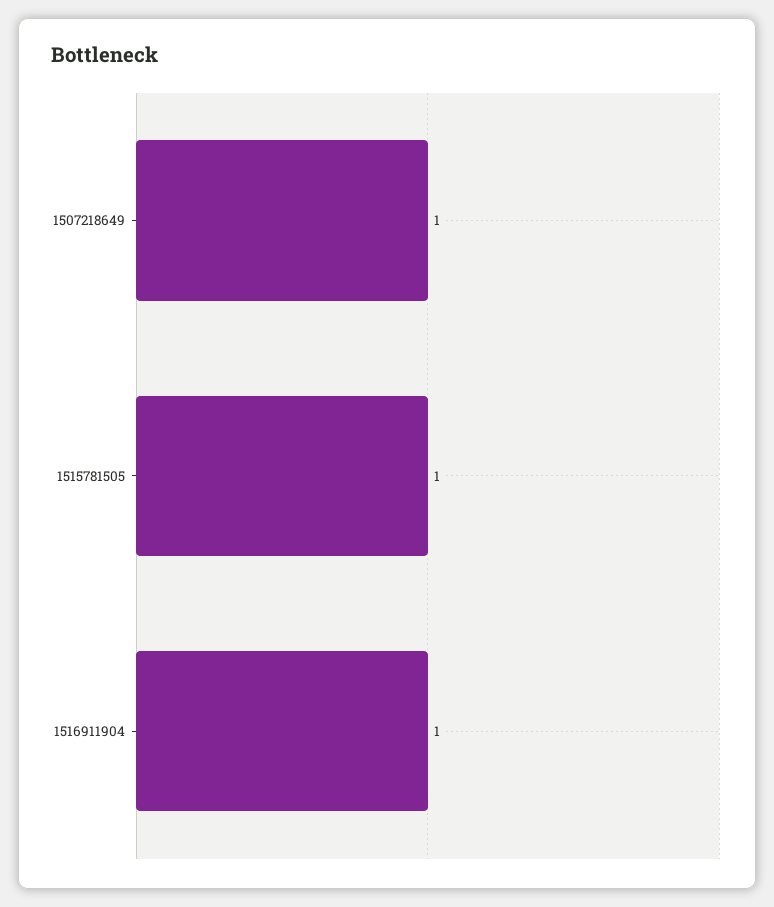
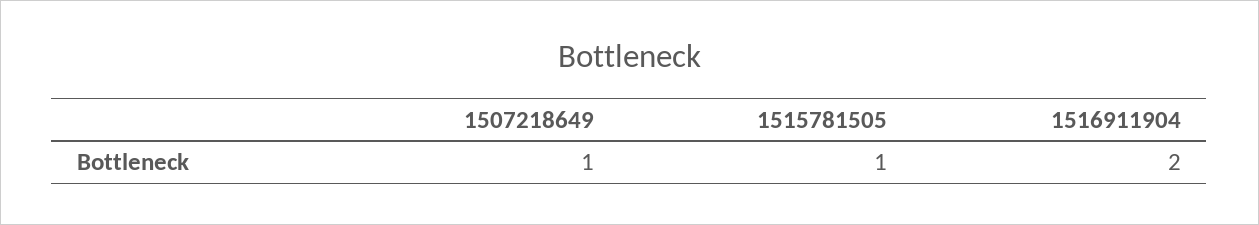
1516911904: 1 -> 2

